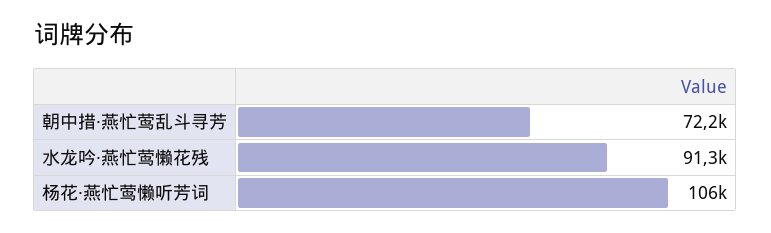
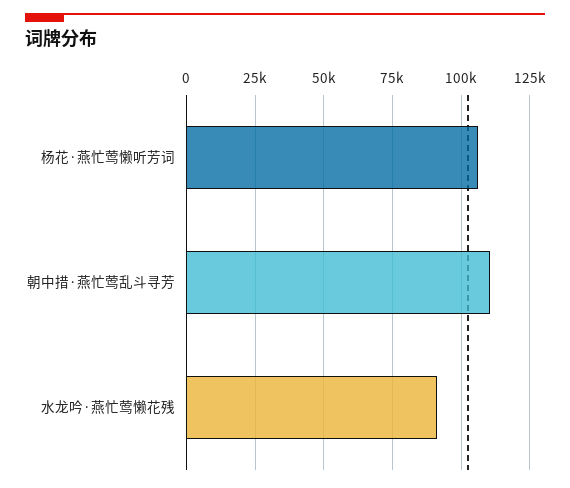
朝中措·燕忙莺乱斗寻芳: 72200 -> 110000

